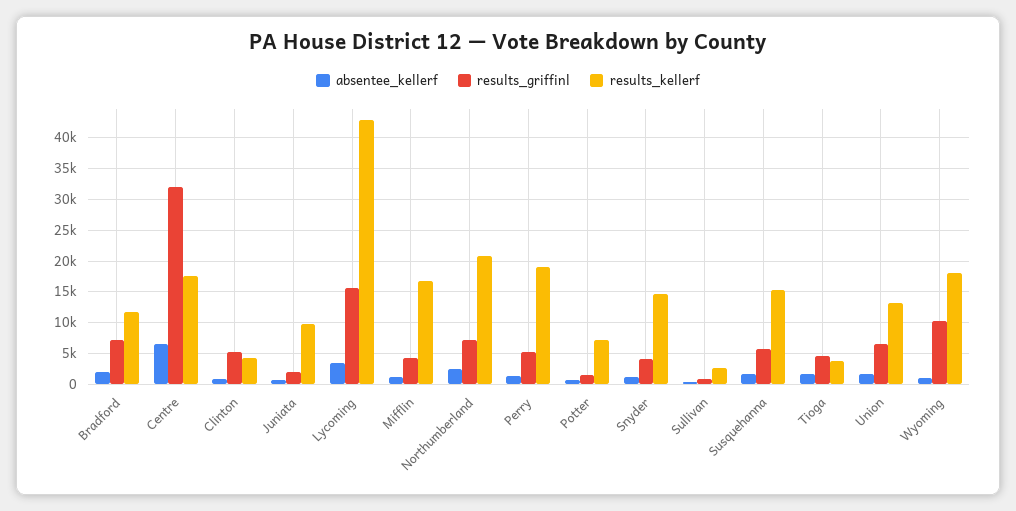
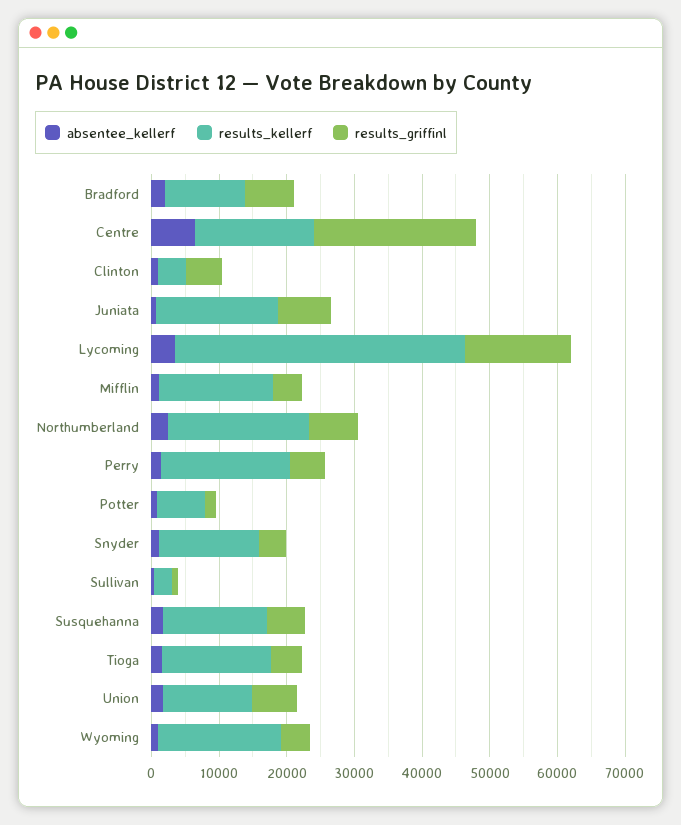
results_griffinl, Centre: 32000 -> 24000
results_griffinl, Juniata: 2000 -> 8000
results_kellerf, Juniata: 10000 -> 18000
results_kellerf, Tioga: 4000 -> 16000
results_griffinl, Wyoming: 10000 -> 4000

